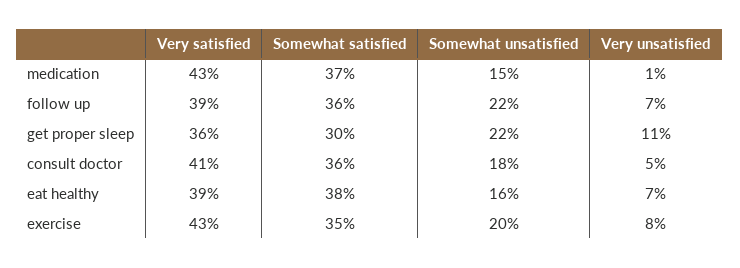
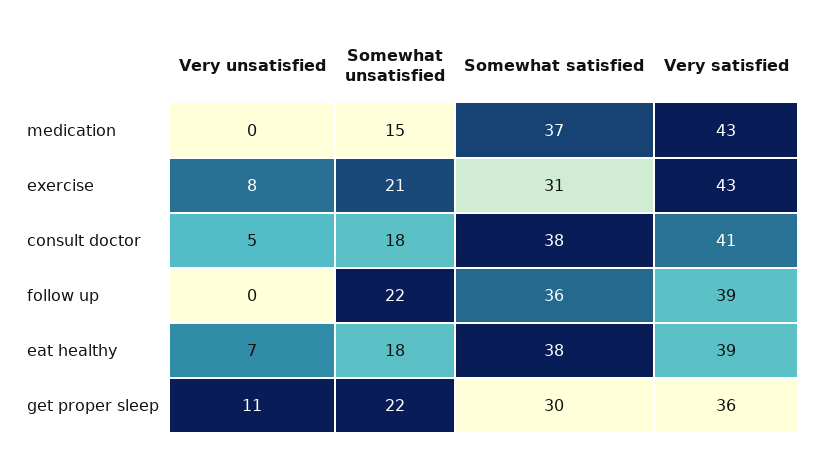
Very unsatisfied, medication: 1 -> 0
Very unsatisfied, follow up: 7 -> 0
Somewhat satisfied, consult doctor: 36 -> 38
Somewhat unsatisfied, eat healthy: 16 -> 18
Somewhat satisfied, exercise: 35 -> 31
Somewhat unsatisfied, exercise: 20 -> 21

